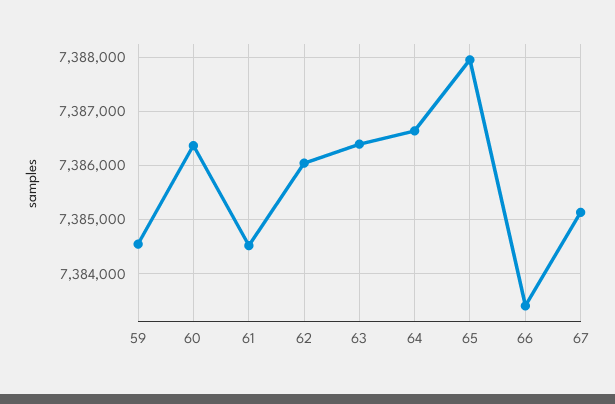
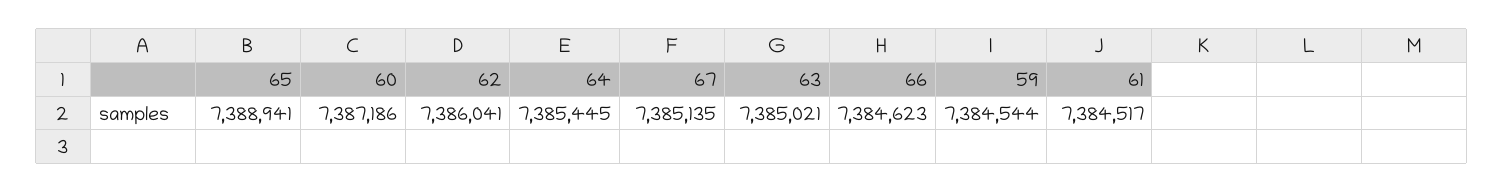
60: 7386400 -> 7387186
63: 7386400 -> 7385021
64: 7386600 -> 7385445
65: 7388000 -> 7388941
66: 7383400 -> 7384623

